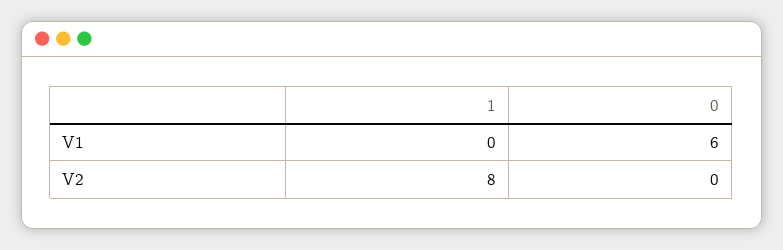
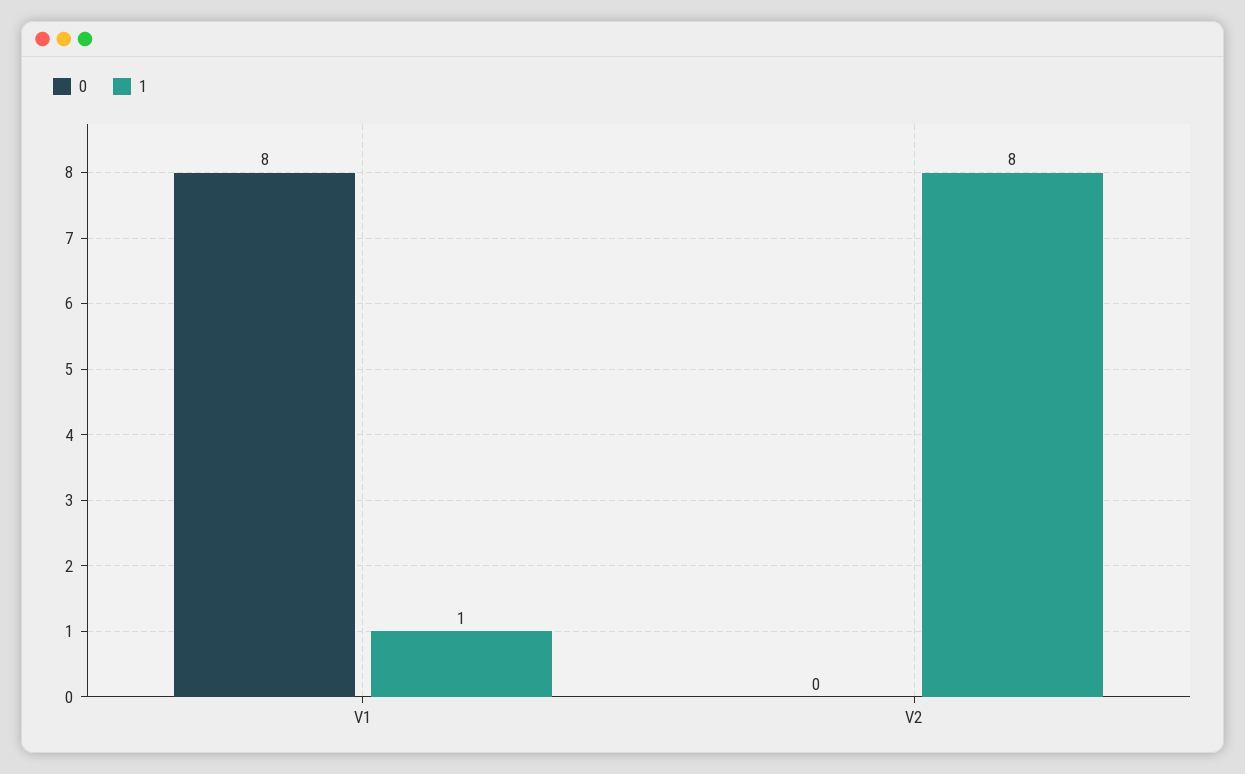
1, V1: 0 -> 1
0, V1: 6 -> 8

